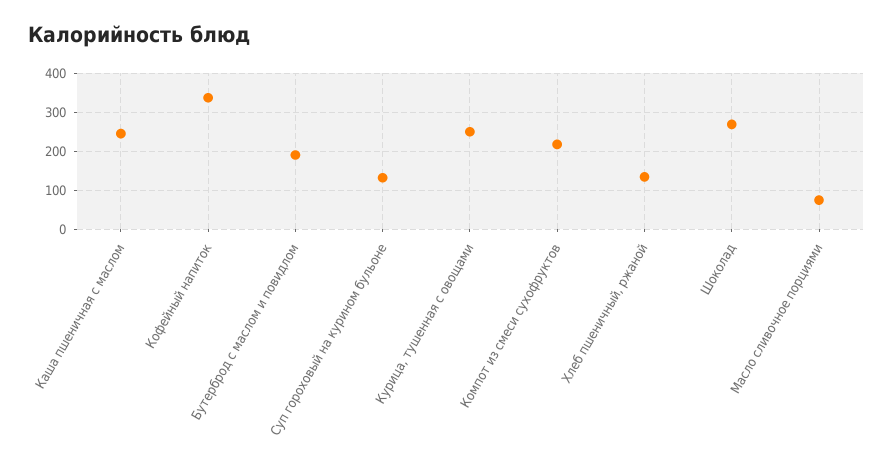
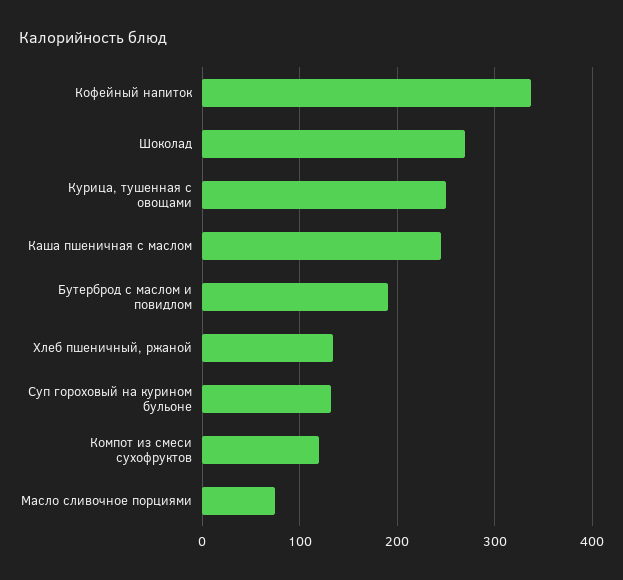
Компот из смеси сухофруктов: 220 -> 120

